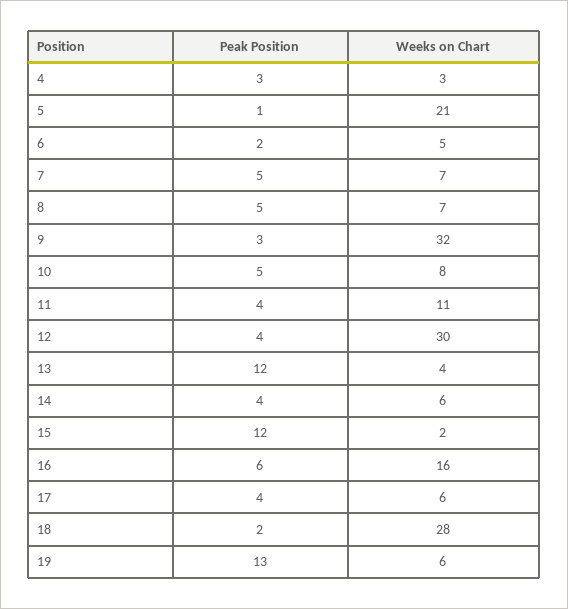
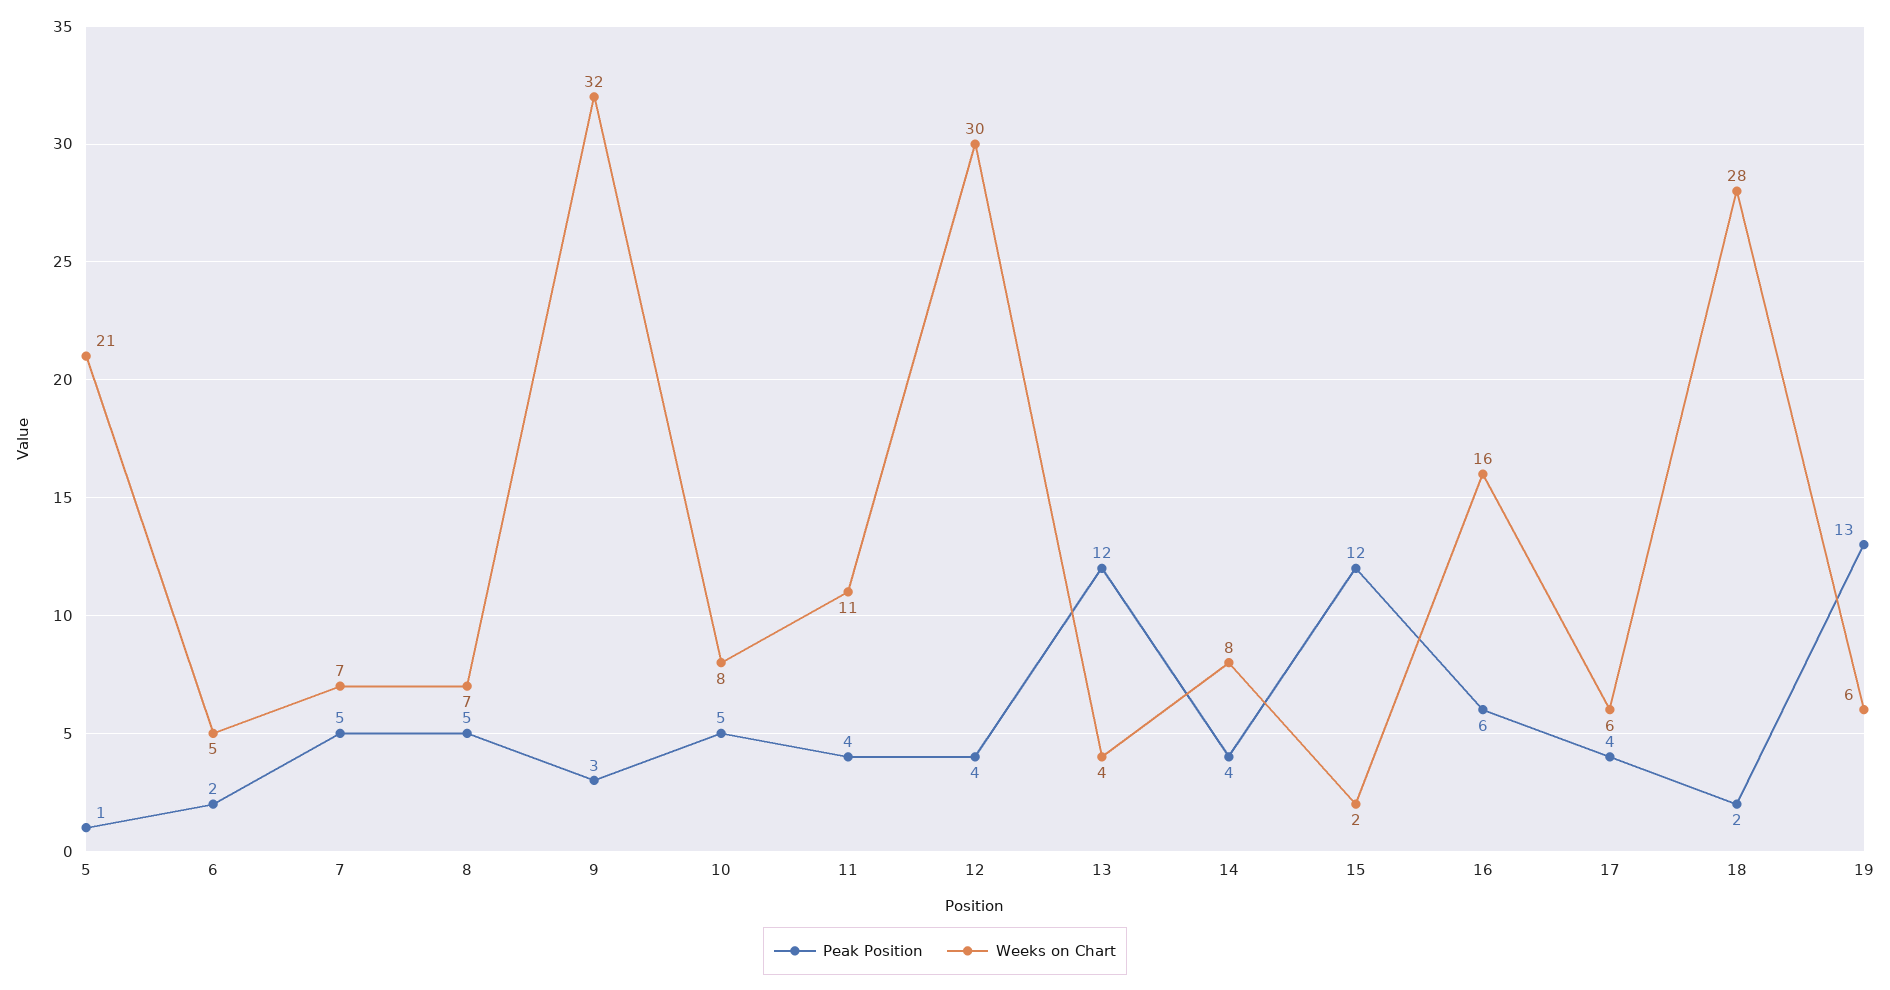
Peak Position, 4: 3 -> none
Weeks on Chart, 4: 3 -> none
Weeks on Chart, 14: 6 -> 8

